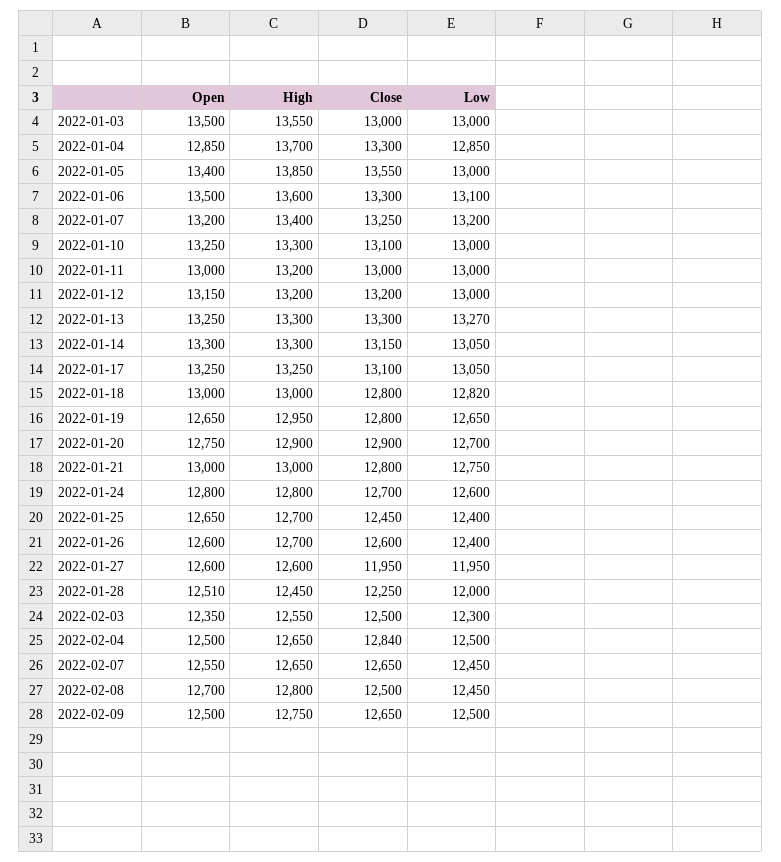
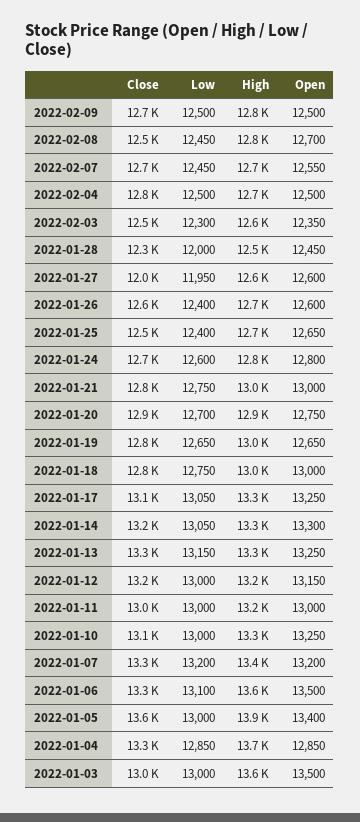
Low, 2022-01-13: 13270 -> 13150
Low, 2022-01-18: 12820 -> 12750
Open, 2022-01-28: 12510 -> 12450

